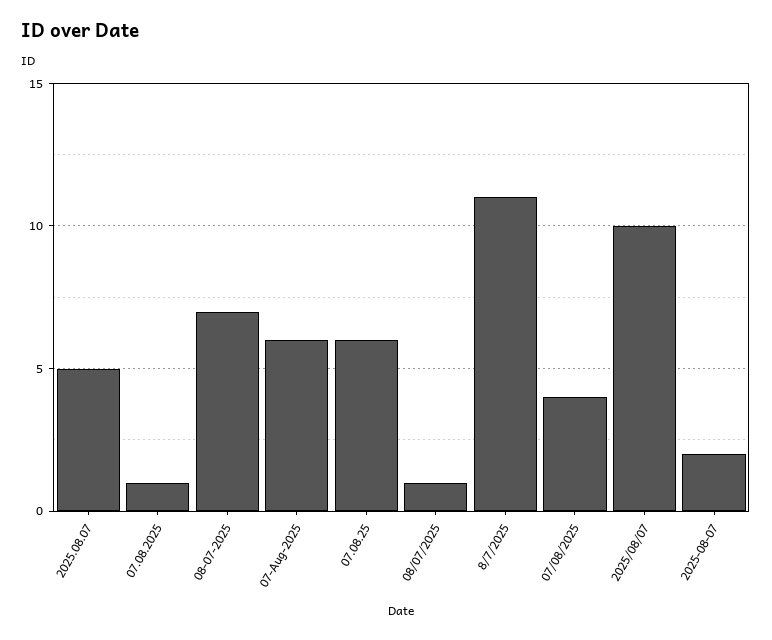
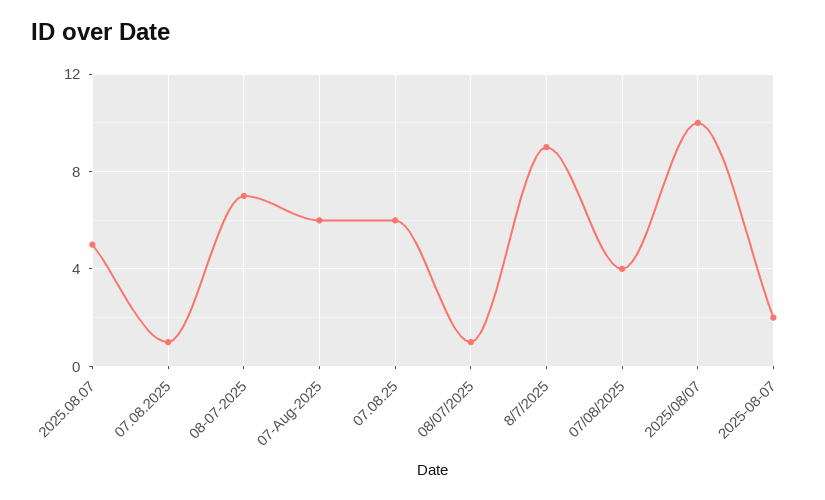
8/7/2025: 11 -> 9

